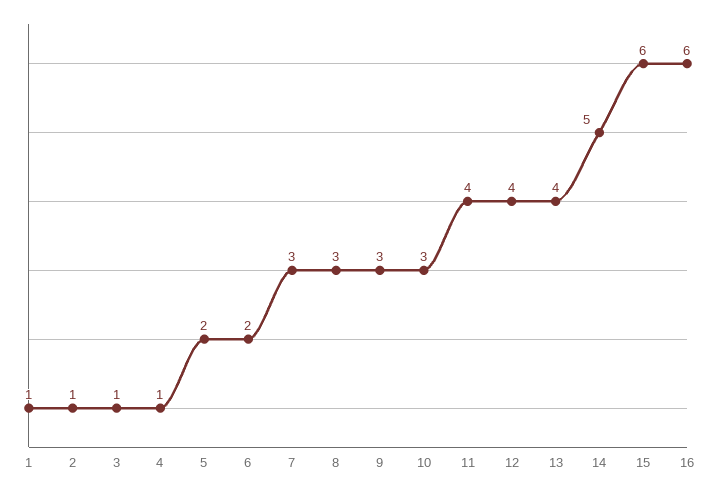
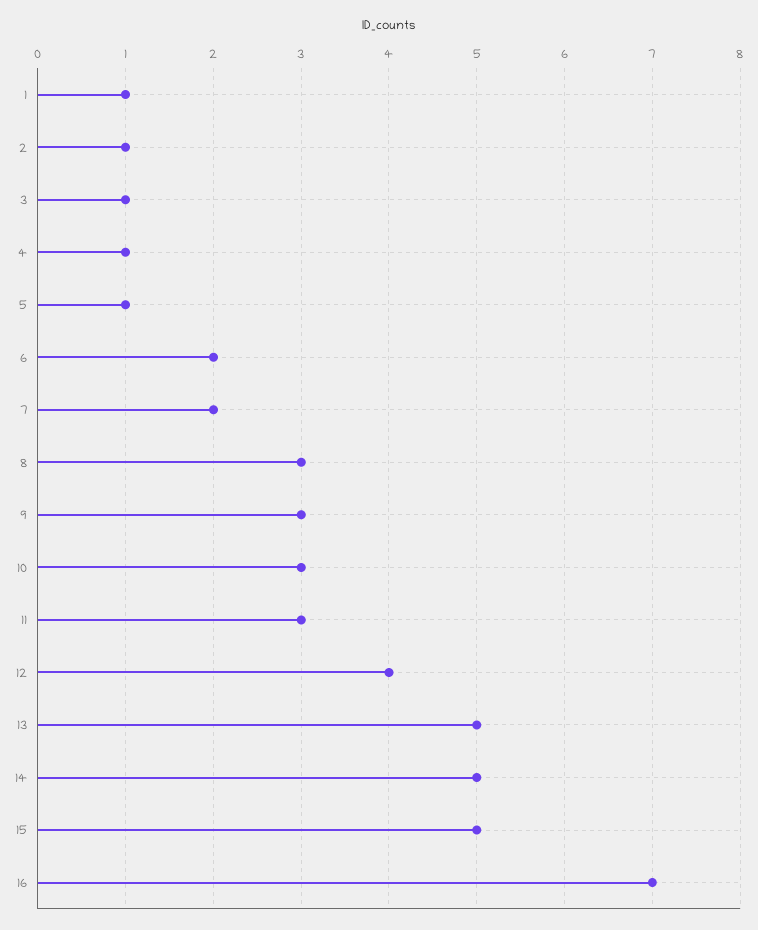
5: 2 -> 1
7: 3 -> 2
11: 4 -> 3
13: 4 -> 5
15: 6 -> 5
16: 6 -> 7

